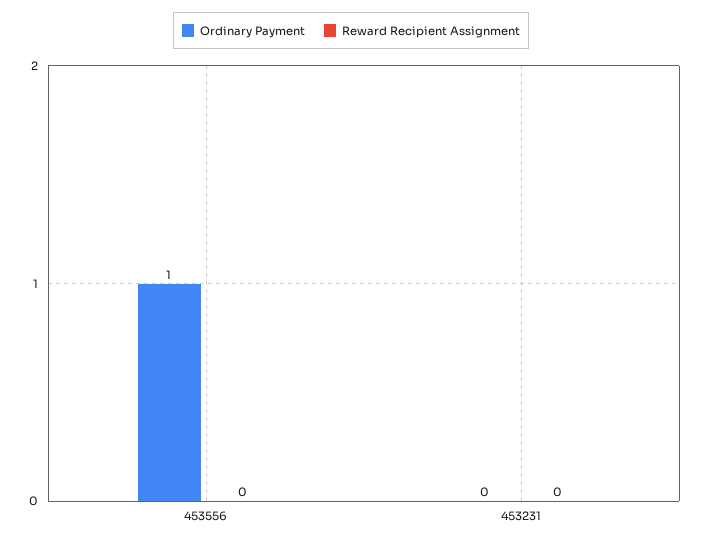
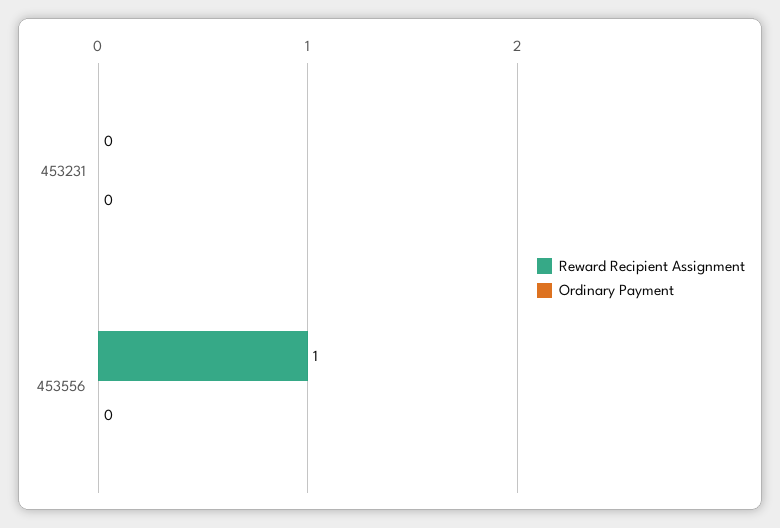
Ordinary Payment, 453556: 1 -> 0
Reward Recipient Assignment, 453556: 0 -> 1

